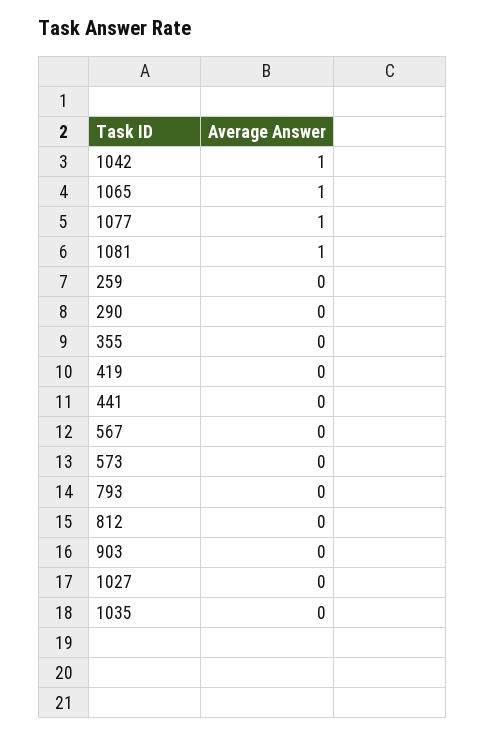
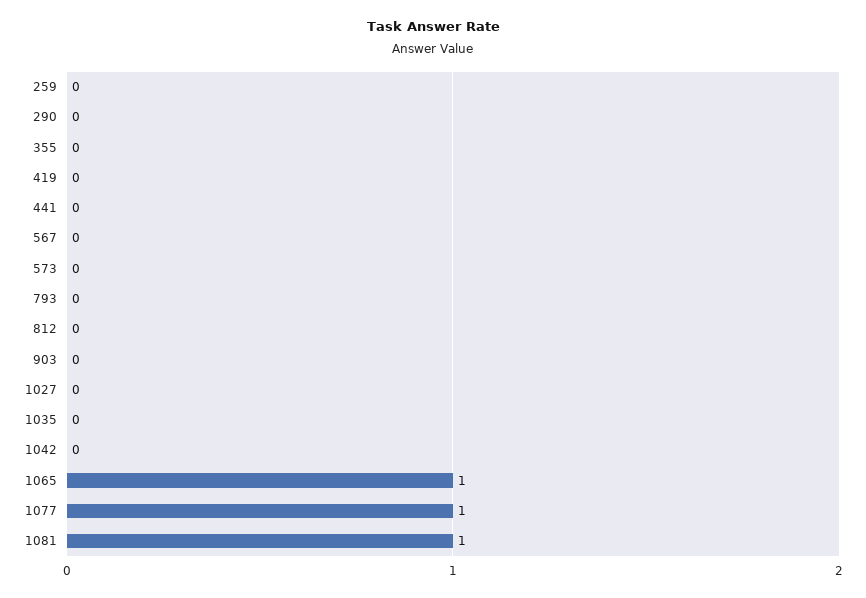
1042: 1 -> 0

